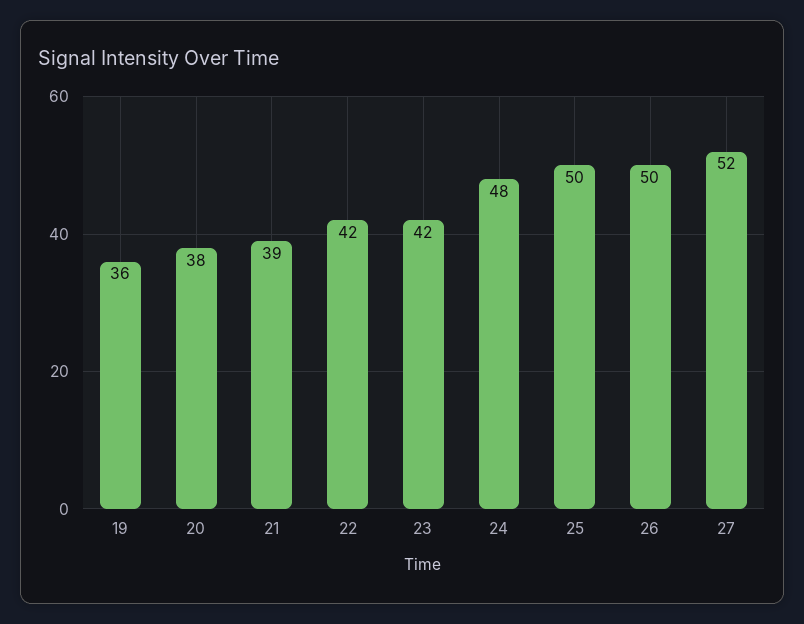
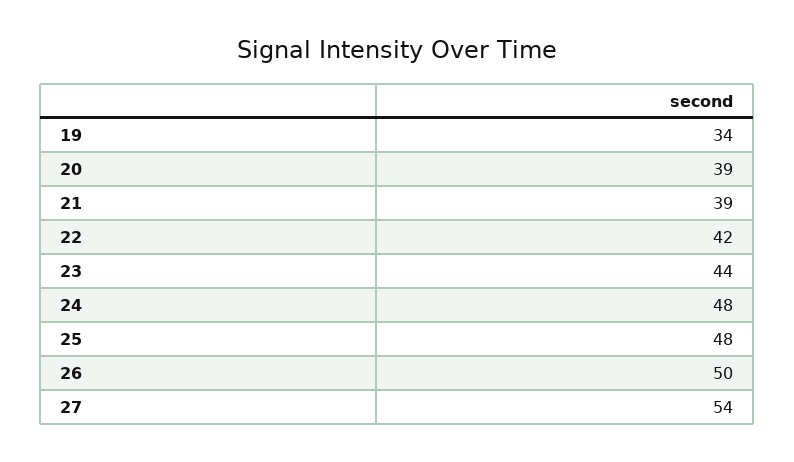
19: 36 -> 34
20: 38 -> 39
23: 42 -> 44
25: 50 -> 48
27: 52 -> 54

